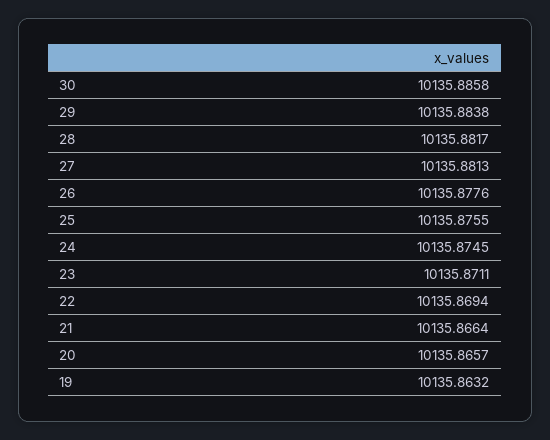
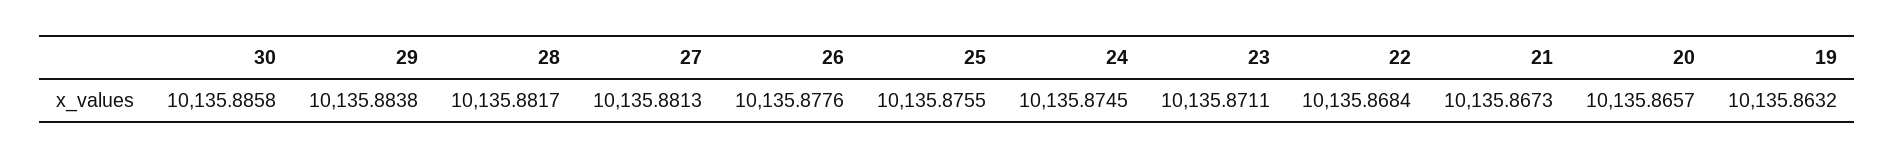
22: 10135.8694 -> 10135.8684
21: 10135.8664 -> 10135.8673

